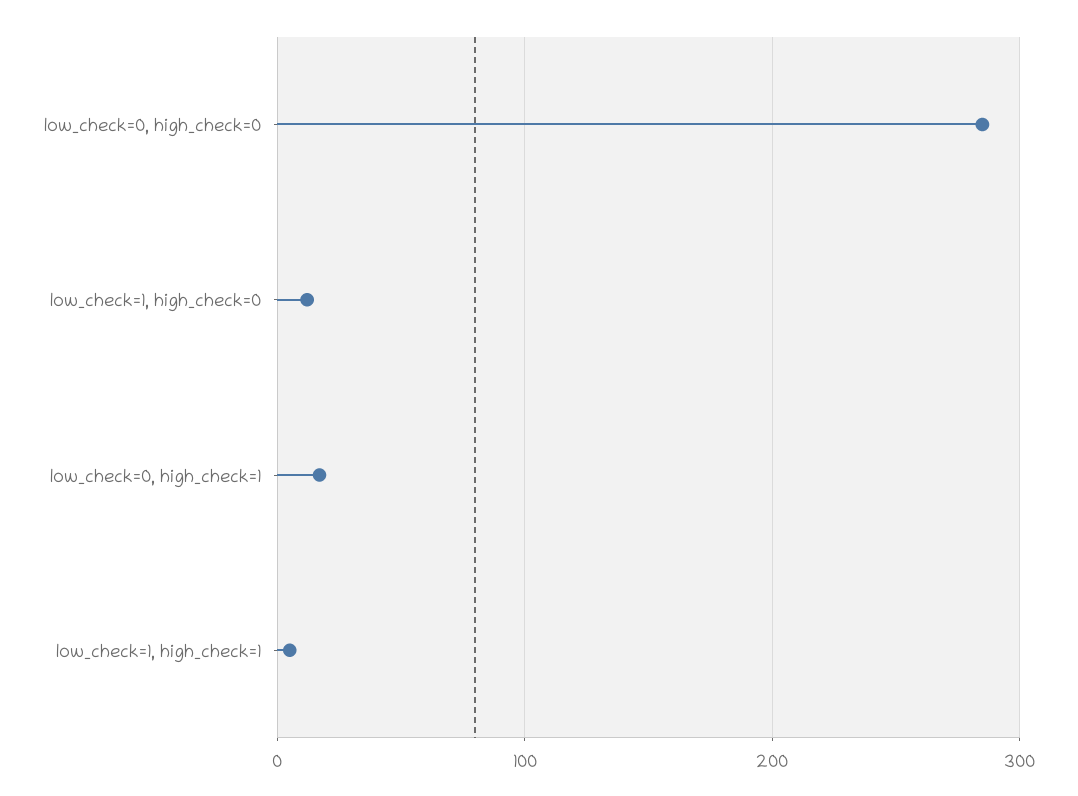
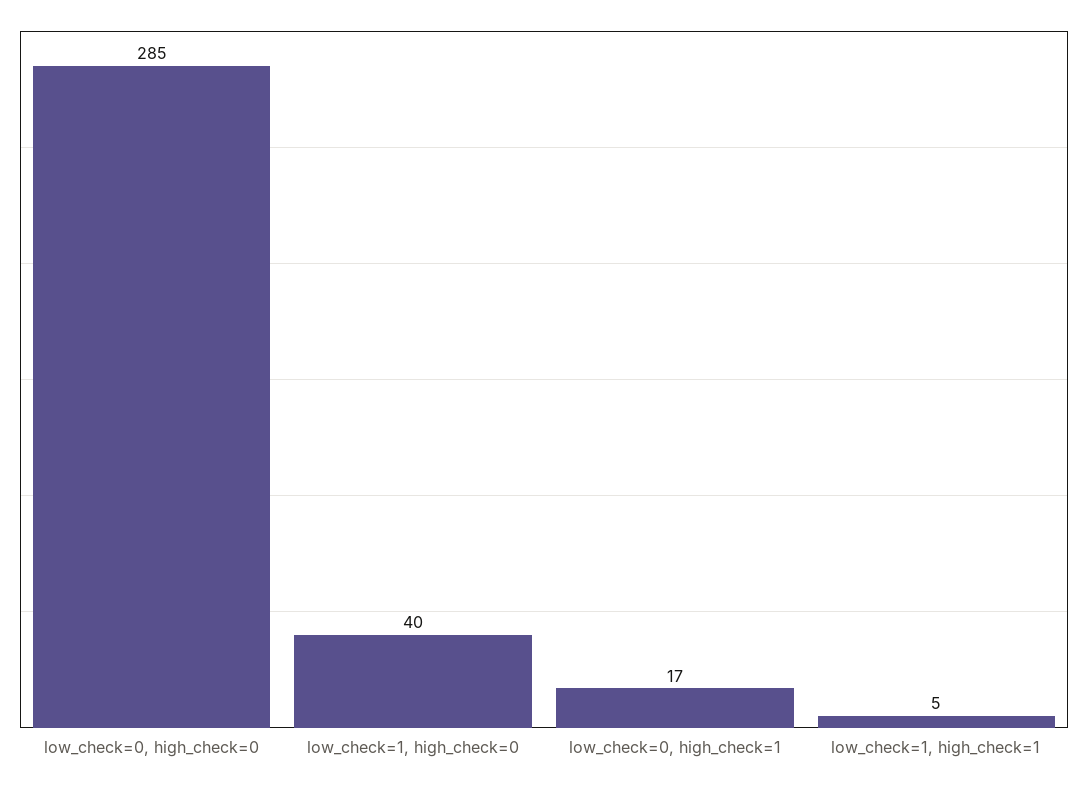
low_check=1, high_check=0: 10 -> 40

